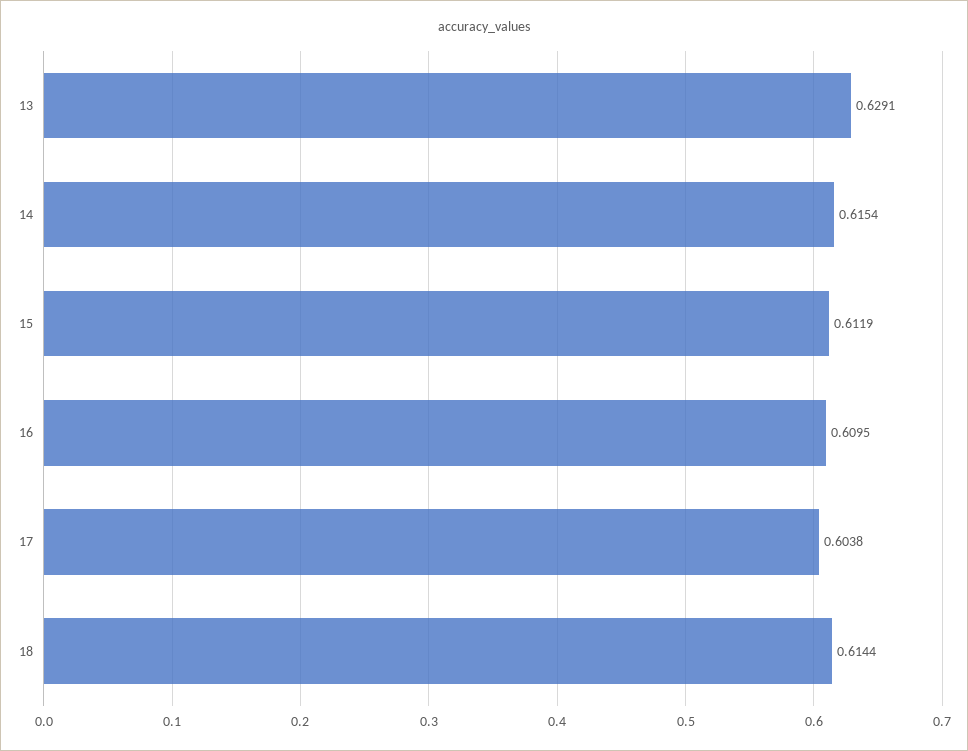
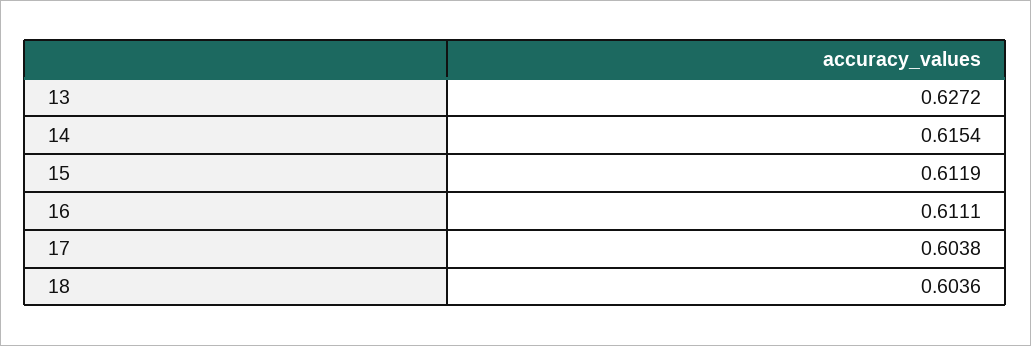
13: 0.6291 -> 0.6272
16: 0.6095 -> 0.6111
18: 0.6144 -> 0.6036

